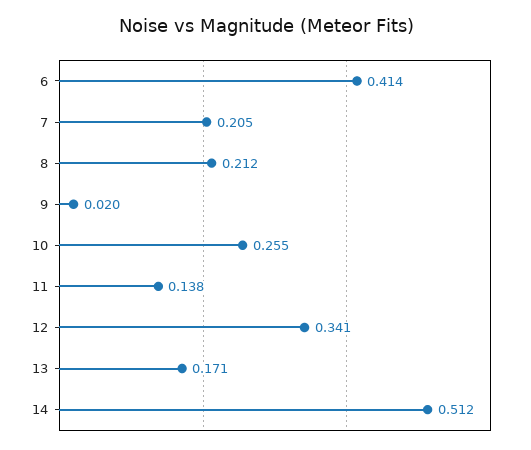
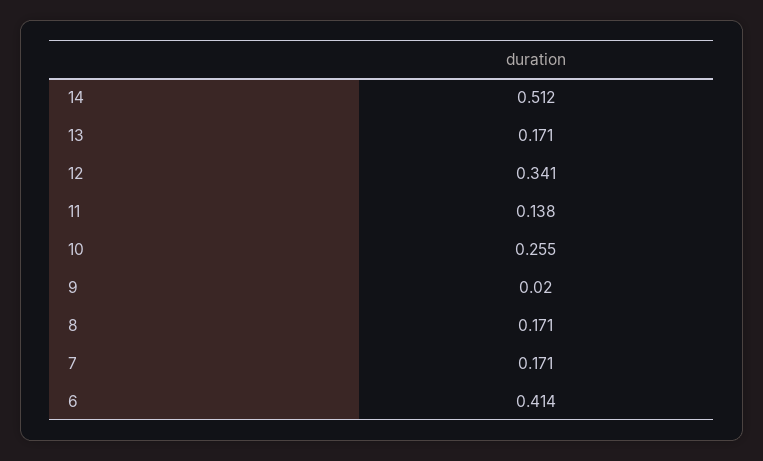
7: 0.205 -> 0.171
8: 0.212 -> 0.171

